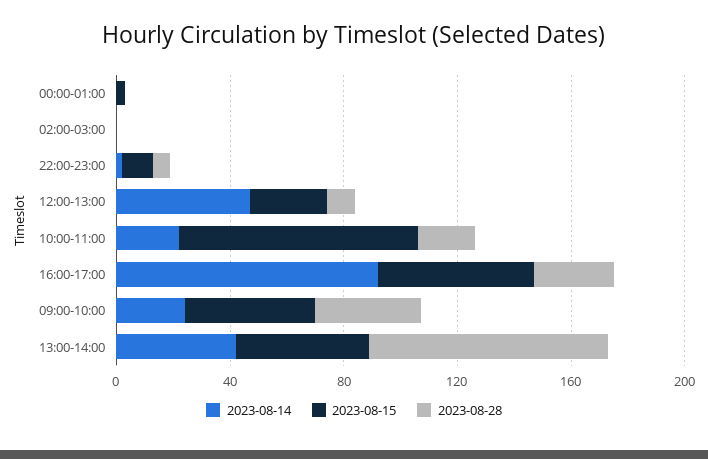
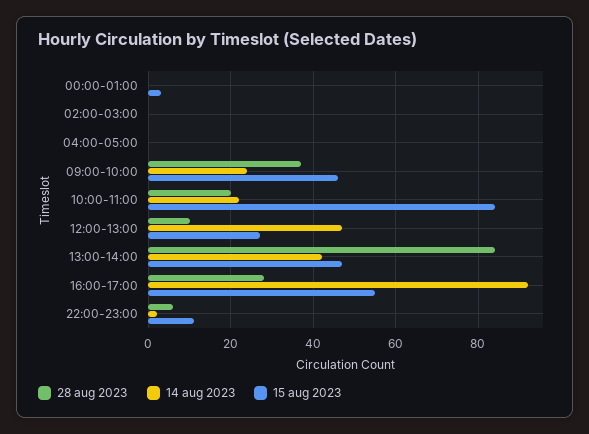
2023-08-28, 04:00-05:00: none -> 0
2023-08-14, 04:00-05:00: none -> 0
2023-08-15, 04:00-05:00: none -> 0

